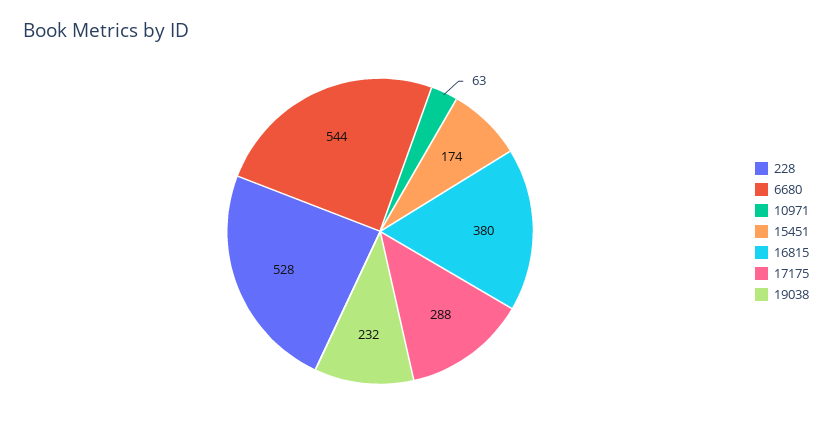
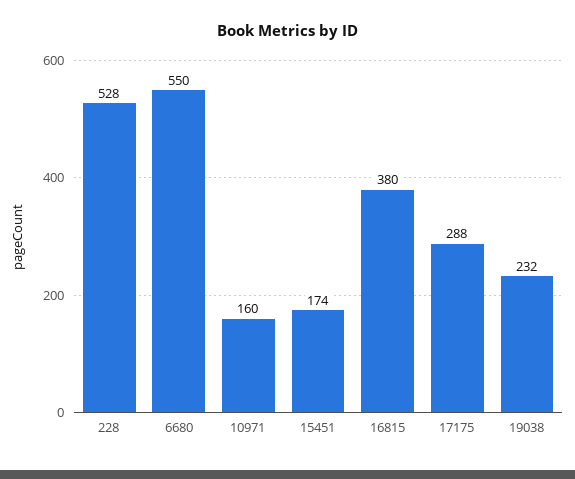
6680: 544 -> 550
10971: 63 -> 160

